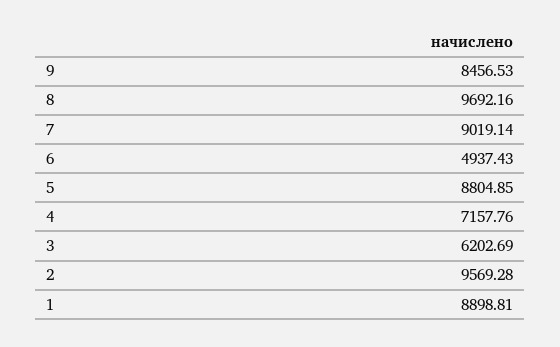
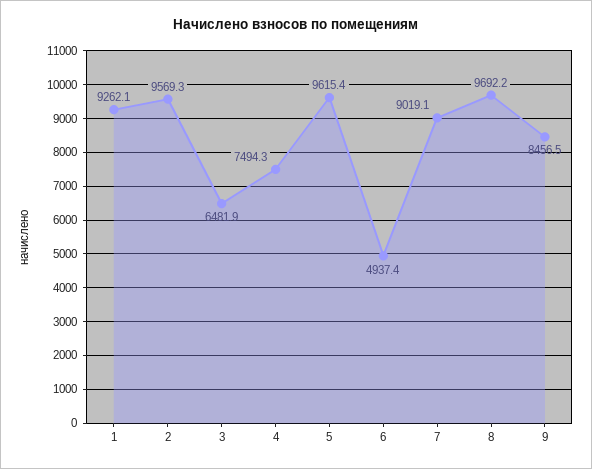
5: 8804.85 -> 9615.4
4: 7157.76 -> 7494.3
3: 6202.69 -> 6481.9
1: 8898.81 -> 9262.1

